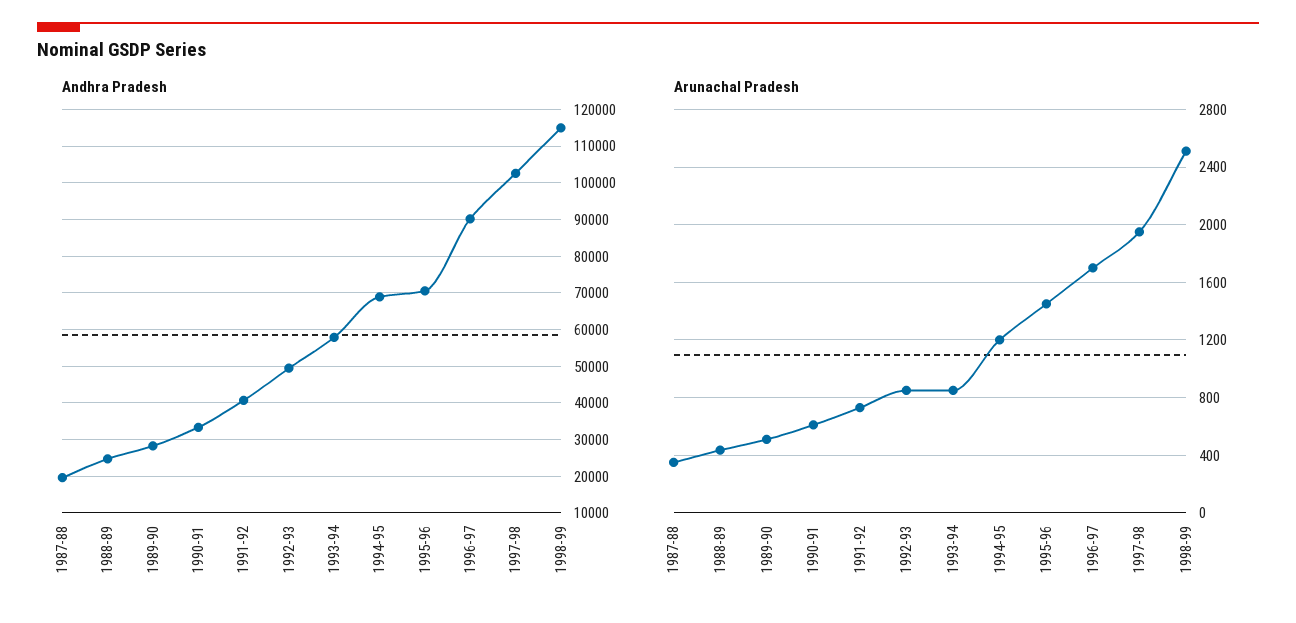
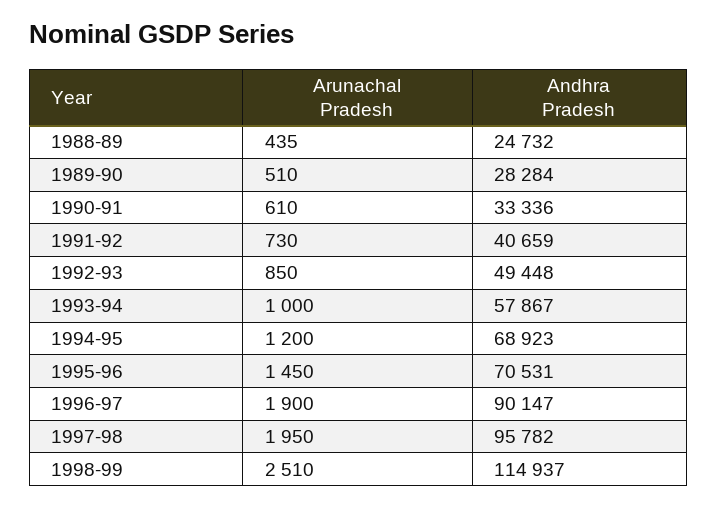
Andhra Pradesh, 1987-88: 20000 -> none
Andhra Pradesh, 1997-98: 102000 -> 95782
Arunachal Pradesh, 1987-88: 350 -> none
Arunachal Pradesh, 1993-94: 850 -> 1000
Arunachal Pradesh, 1996-97: 1700 -> 1900

